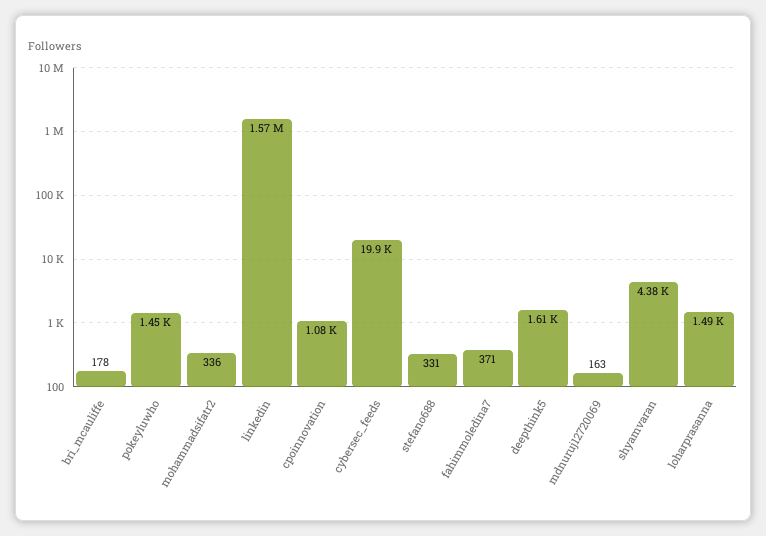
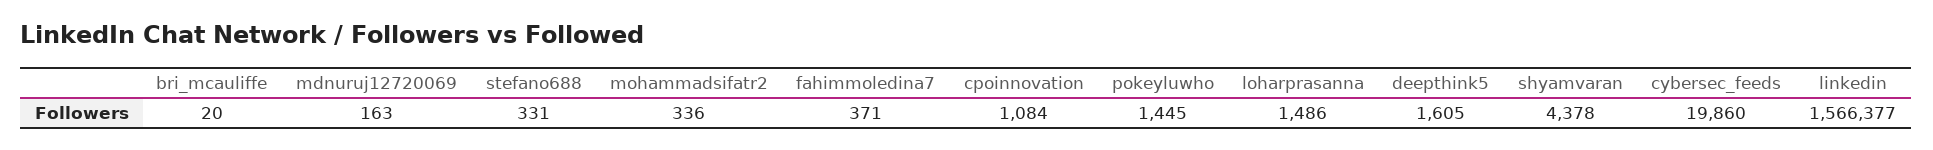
bri_mcauliffe: 178 -> 20

